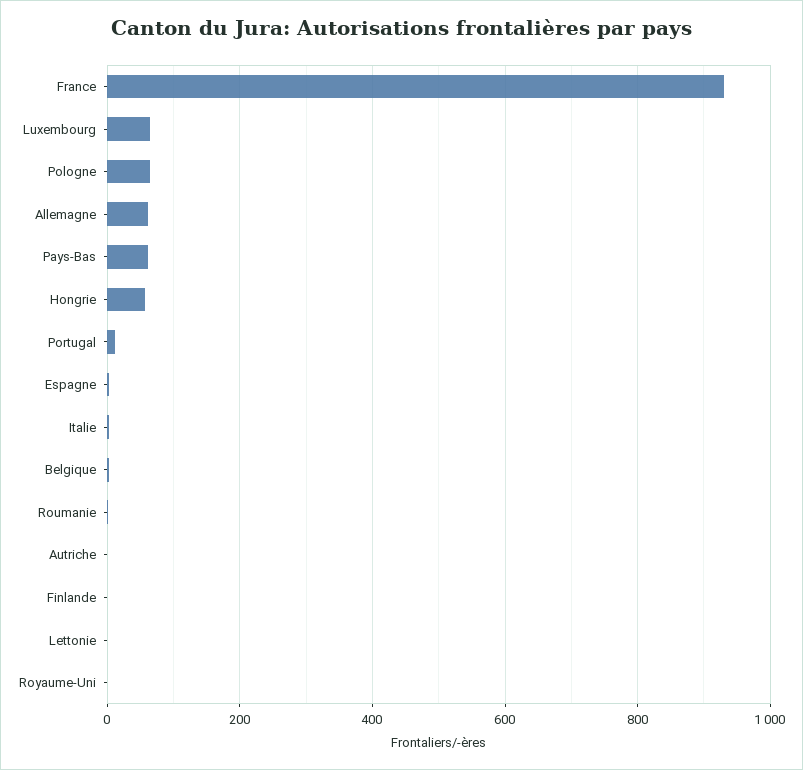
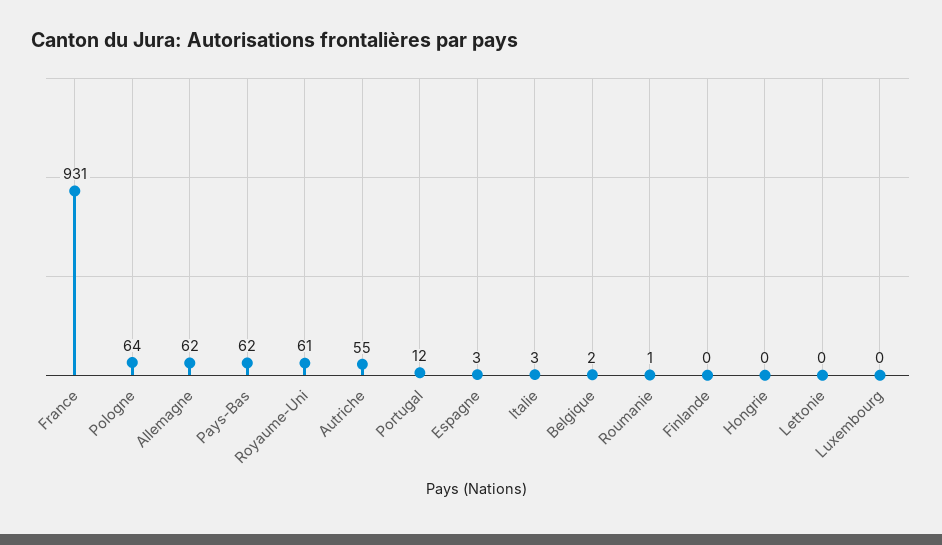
Luxembourg: 60 -> 0
Hongrie: 60 -> 0
Autriche: 0 -> 55
Royaume-Uni: 0 -> 61

